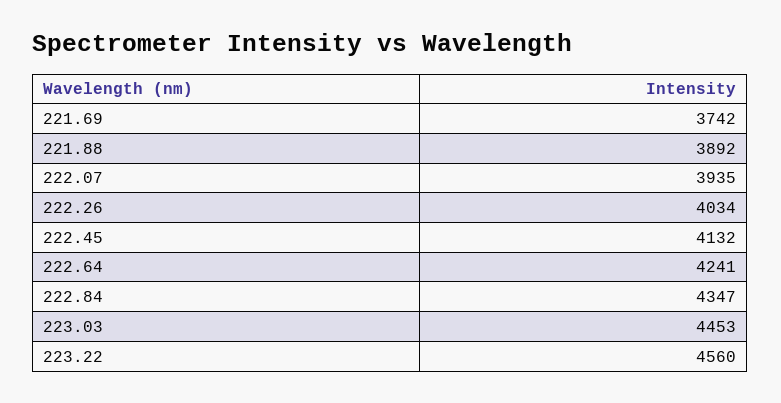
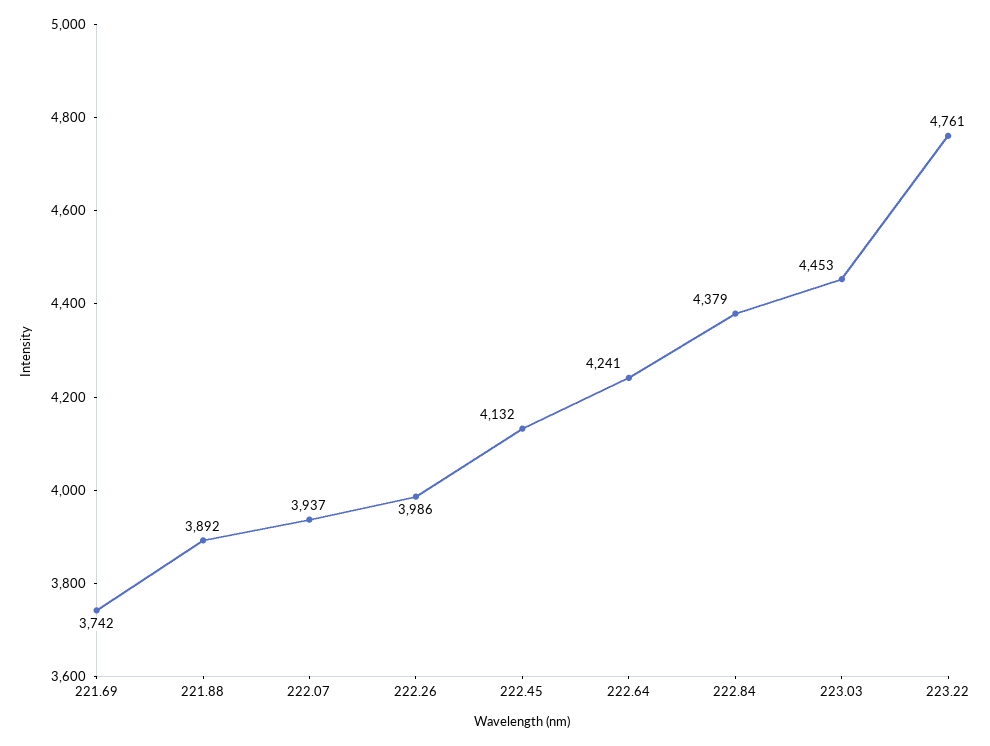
222.07: 3935 -> 3937
222.26: 4034 -> 3986
222.84: 4347 -> 4379
223.22: 4560 -> 4761

